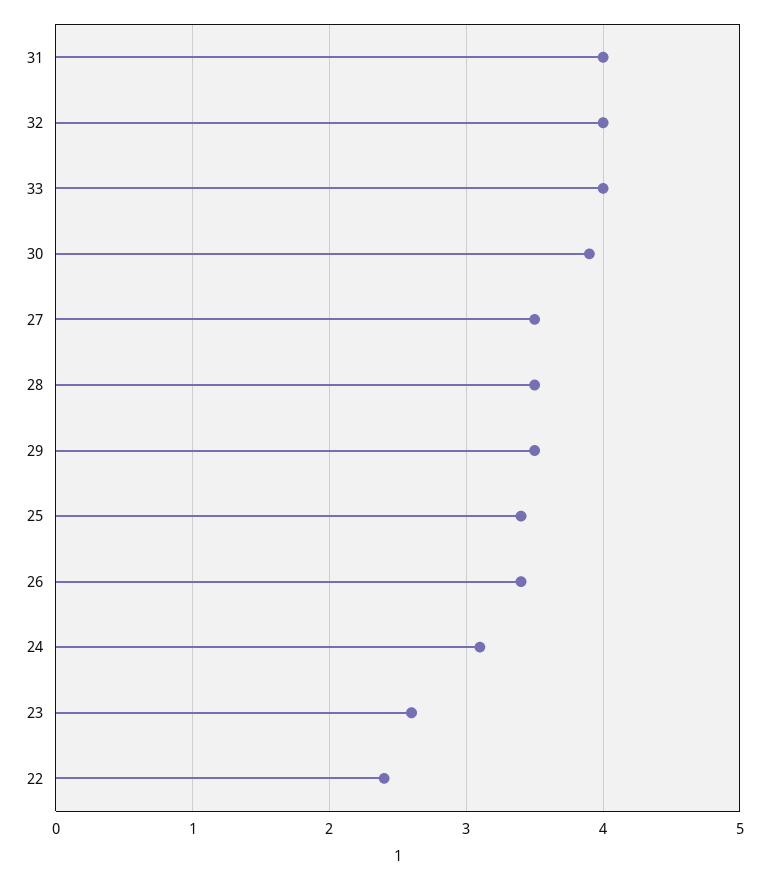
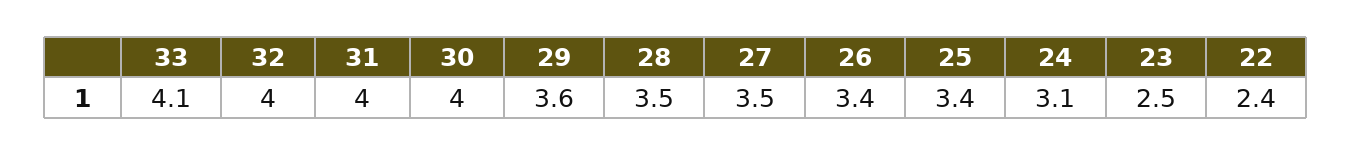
33: 4 -> 4.1
30: 3.9 -> 4
29: 3.5 -> 3.6
23: 2.6 -> 2.5

